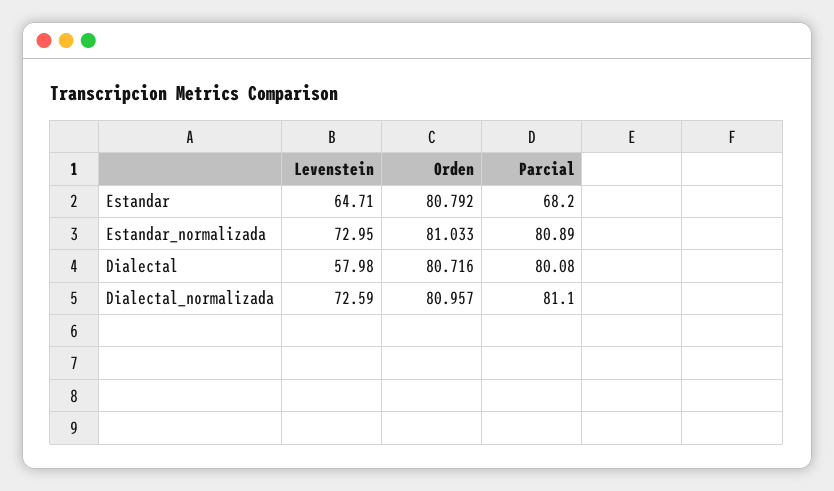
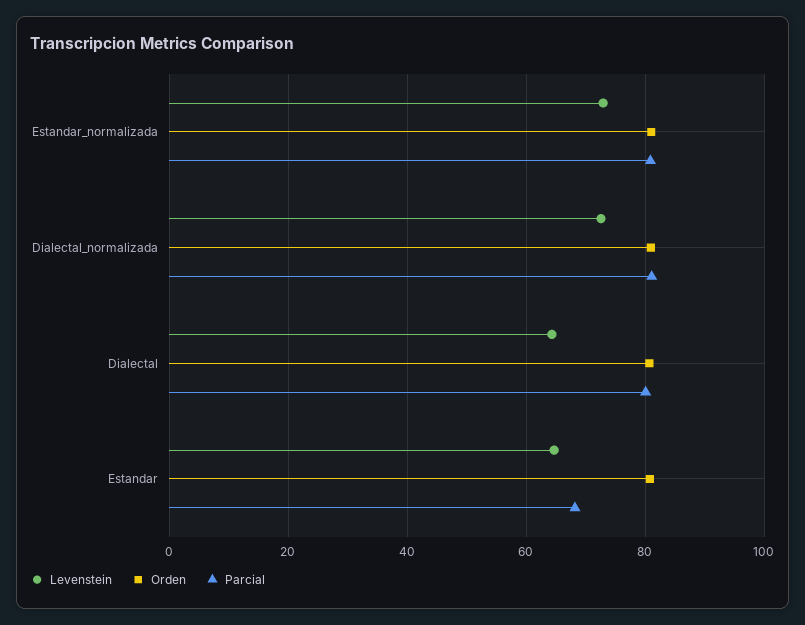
Levenstein, Dialectal: 57.98 -> 64

